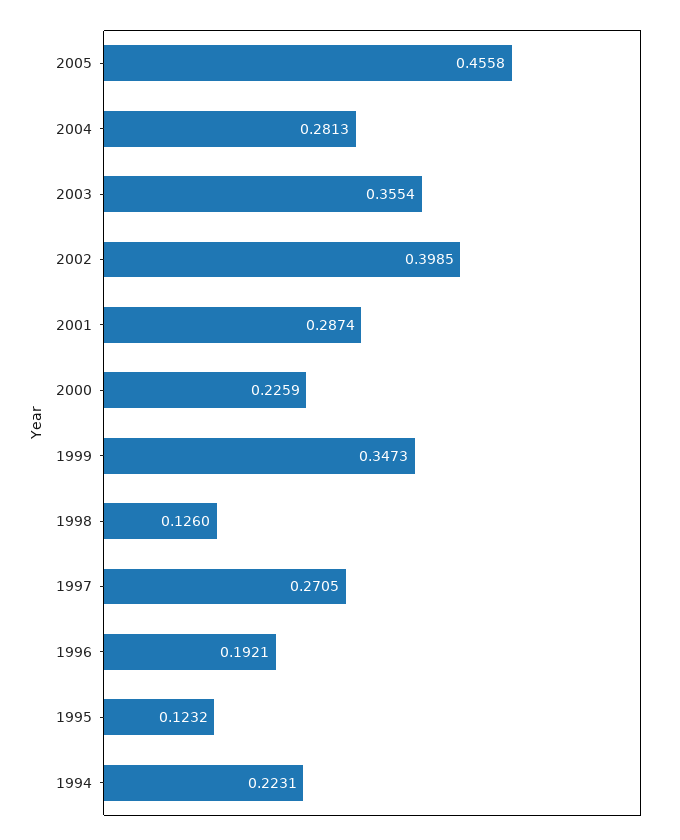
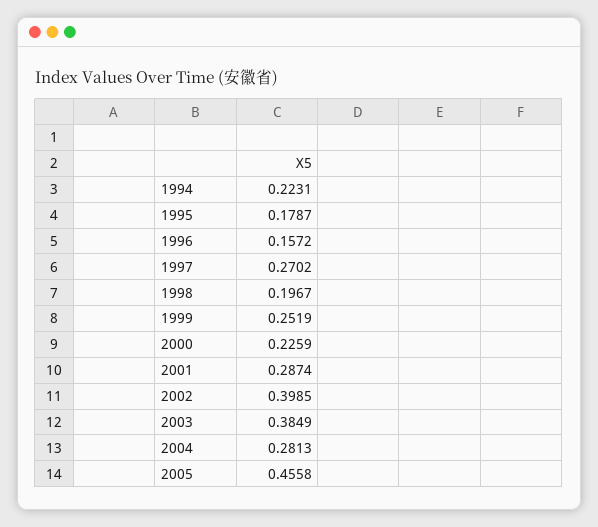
2003: 0.3554 -> 0.3849
1999: 0.3473 -> 0.2519
1998: 0.126 -> 0.1967
1997: 0.2705 -> 0.2702
1996: 0.1921 -> 0.1572
1995: 0.1232 -> 0.1787

